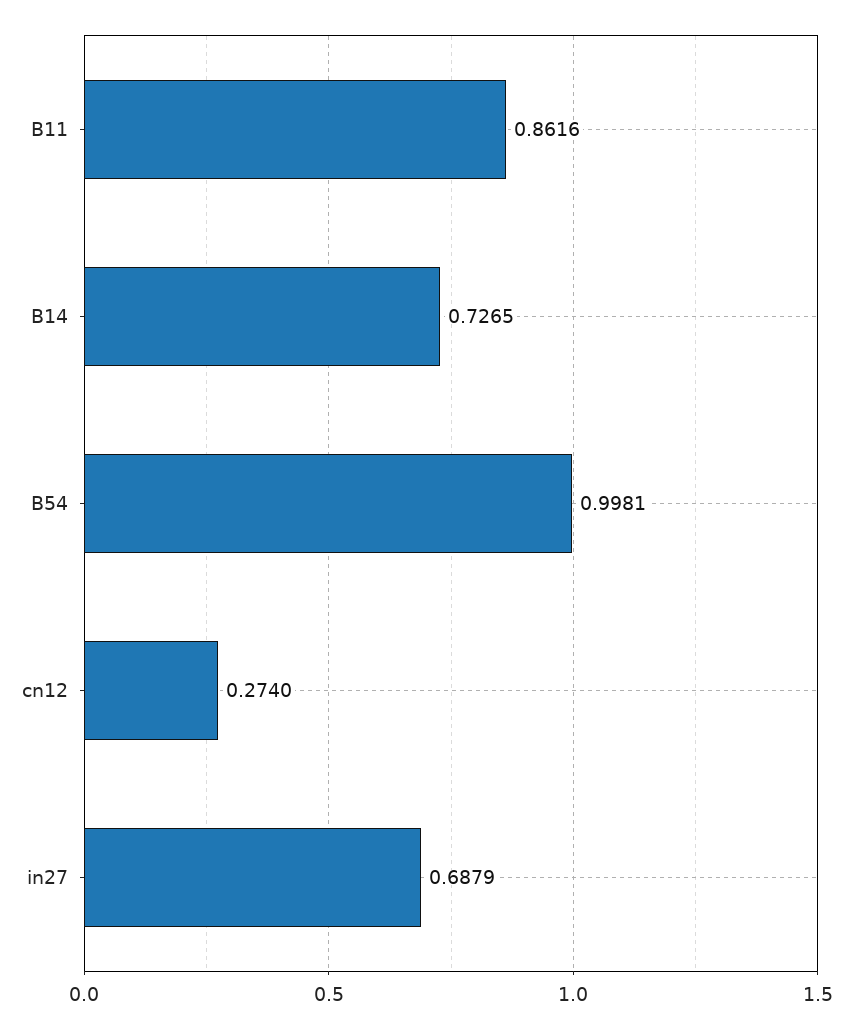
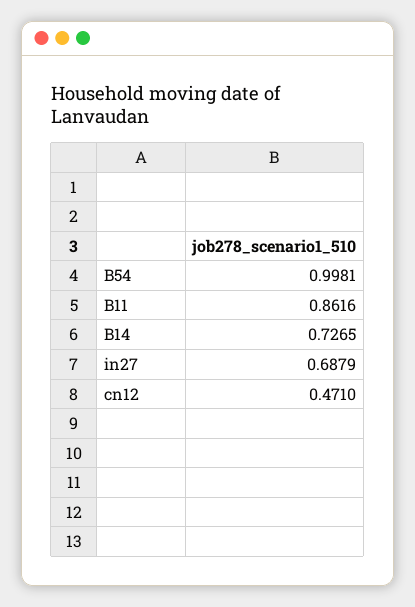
cn12: 0.274 -> 0.471

